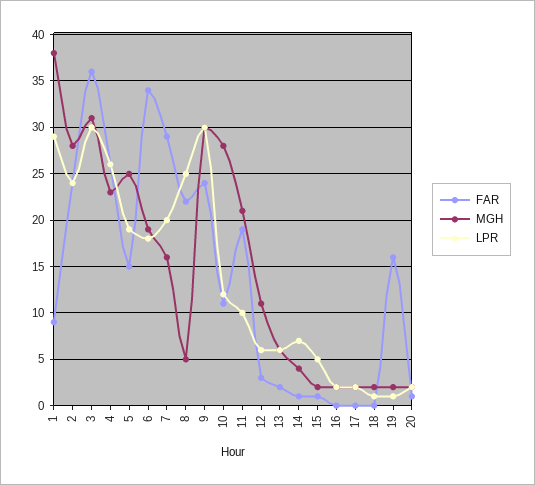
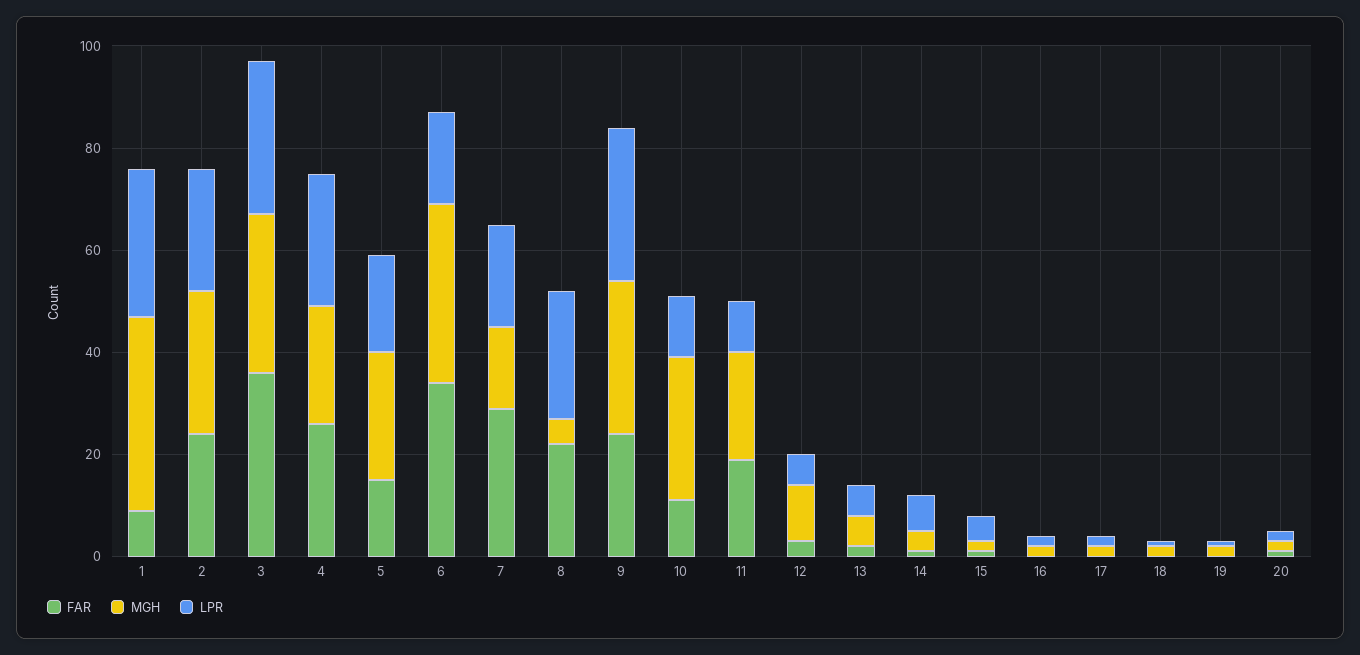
MGH, 6: 19 -> 35
FAR, 19: 16 -> 0

